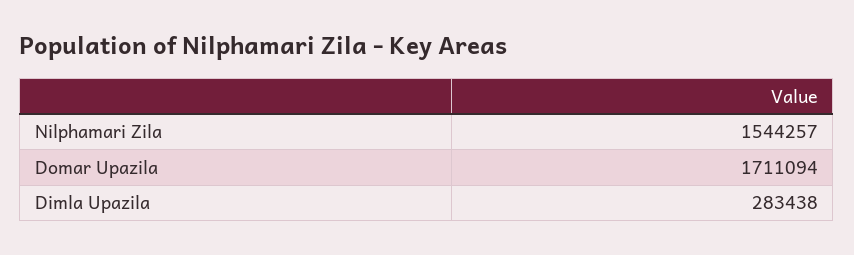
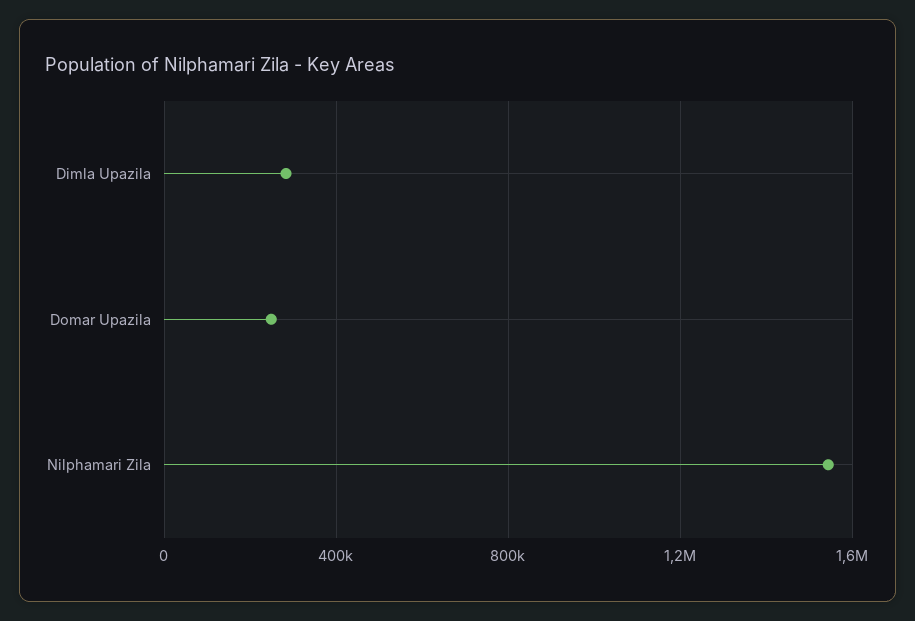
Domar Upazila: 1711094 -> 250000

